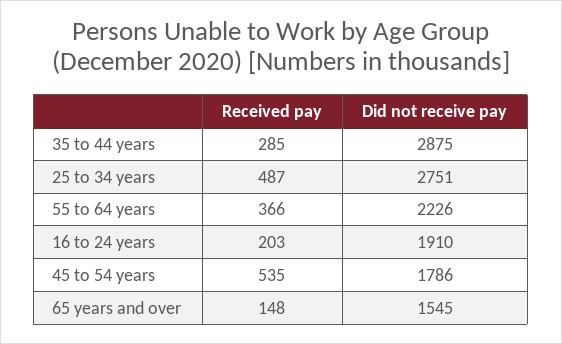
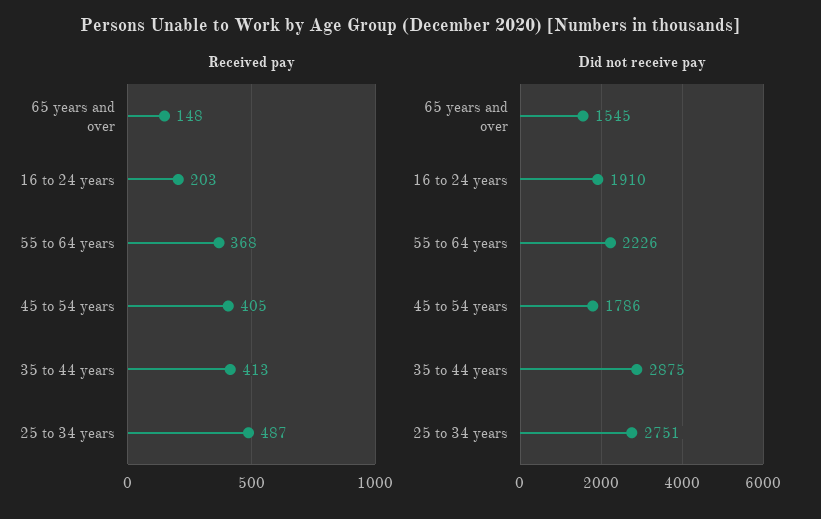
Received pay, 35 to 44 years: 285 -> 413
Received pay, 55 to 64 years: 366 -> 368
Received pay, 45 to 54 years: 535 -> 405

